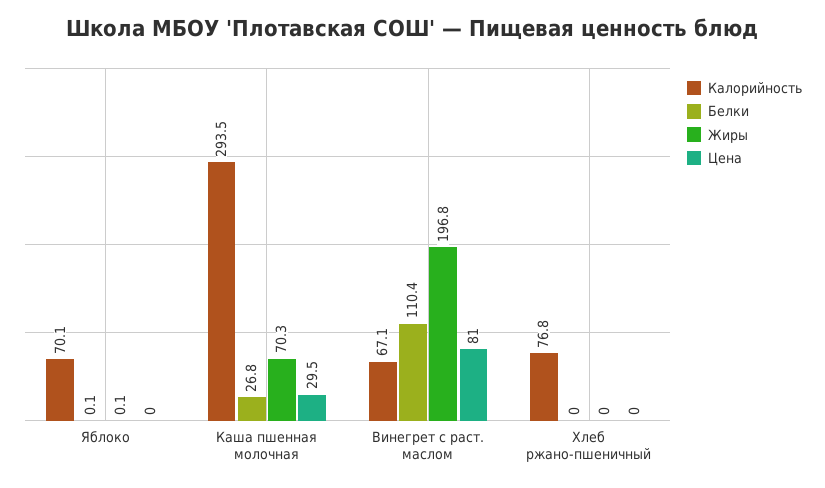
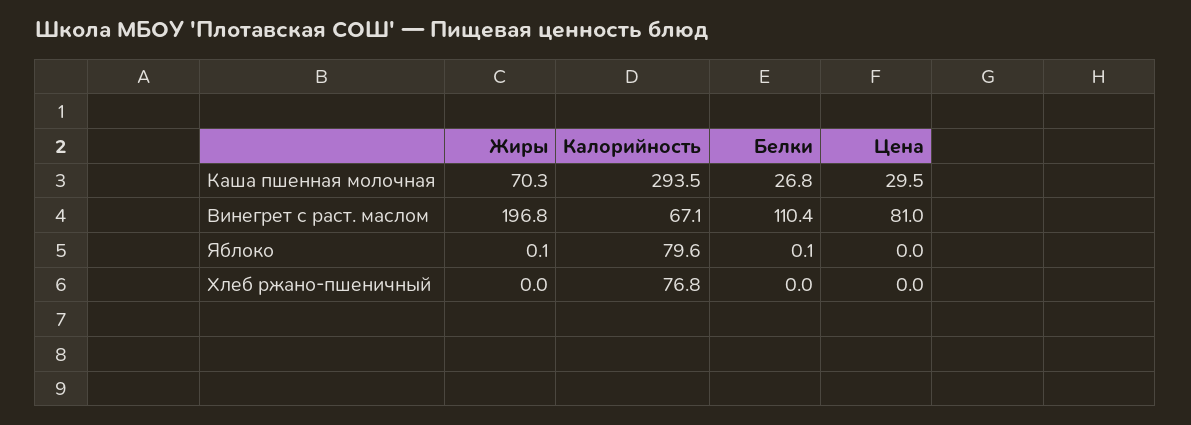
Калорийность, Яблоко: 70.1 -> 79.6

